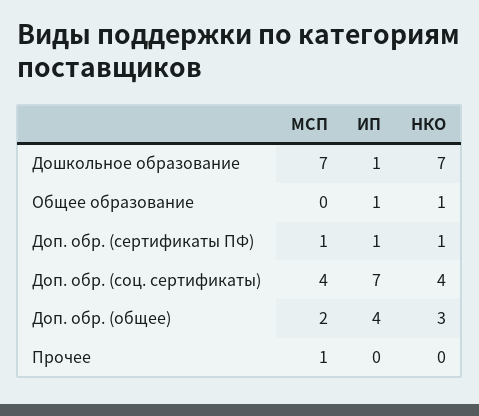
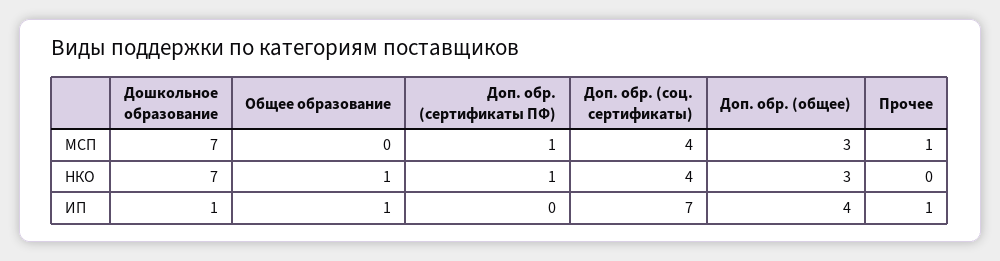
ИП, Доп. обр. (сертификаты ПФ): 1 -> 0
МСП, Доп. обр. (общее): 2 -> 3
ИП, Прочее: 0 -> 1

